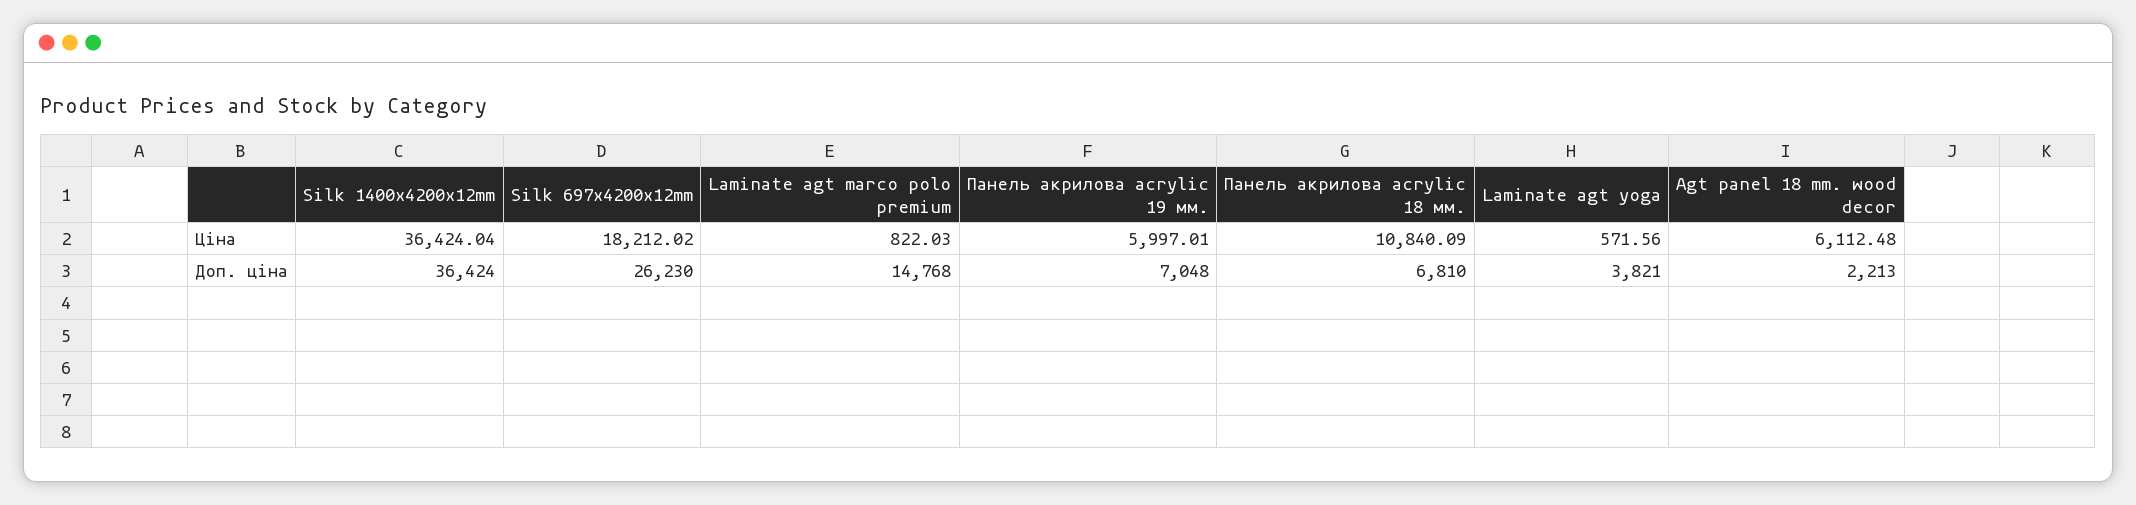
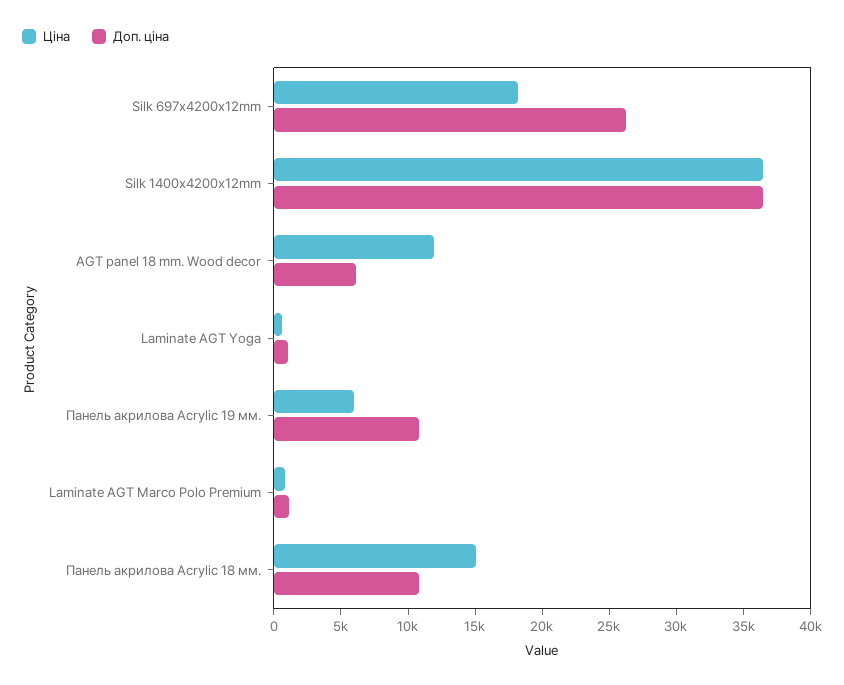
Ціна, Панель акрилова acrylic 18 мм.: 10840.09 -> 15000
Ціна, Agt panel 18 mm. wood decor: 6112.48 -> 12000
Доп. ціна, Laminate agt marco polo premium: 14768 -> 1000
Доп. ціна, Панель акрилова acrylic 19 мм.: 7048 -> 11000
Доп. ціна, Панель акрилова acrylic 18 мм.: 6810 -> 11000
Доп. ціна, Laminate agt yoga: 3821 -> 1000
Доп. ціна, Agt panel 18 mm. wood decor: 2213 -> 6000

